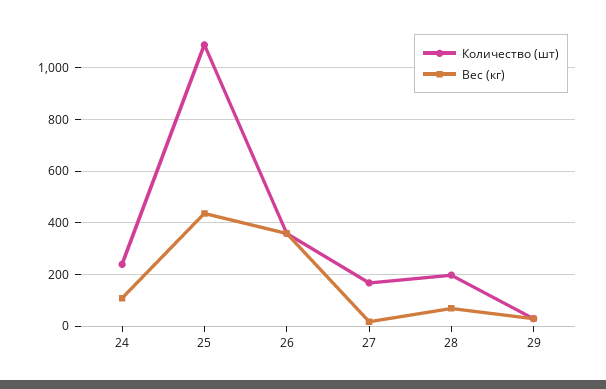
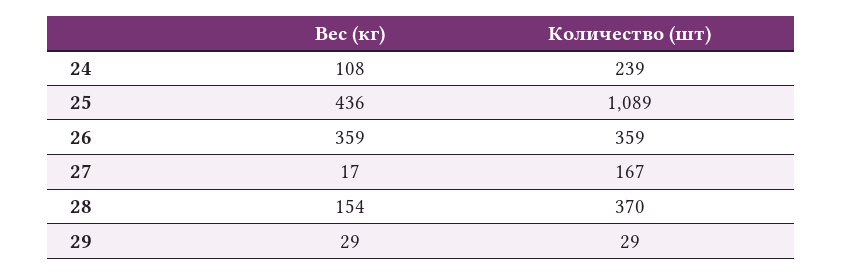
Количество (шт), 28: 200 -> 370
Вес (кг), 28: 75 -> 154

